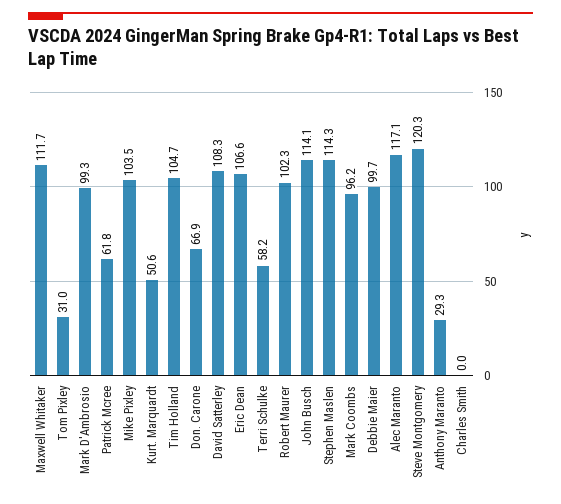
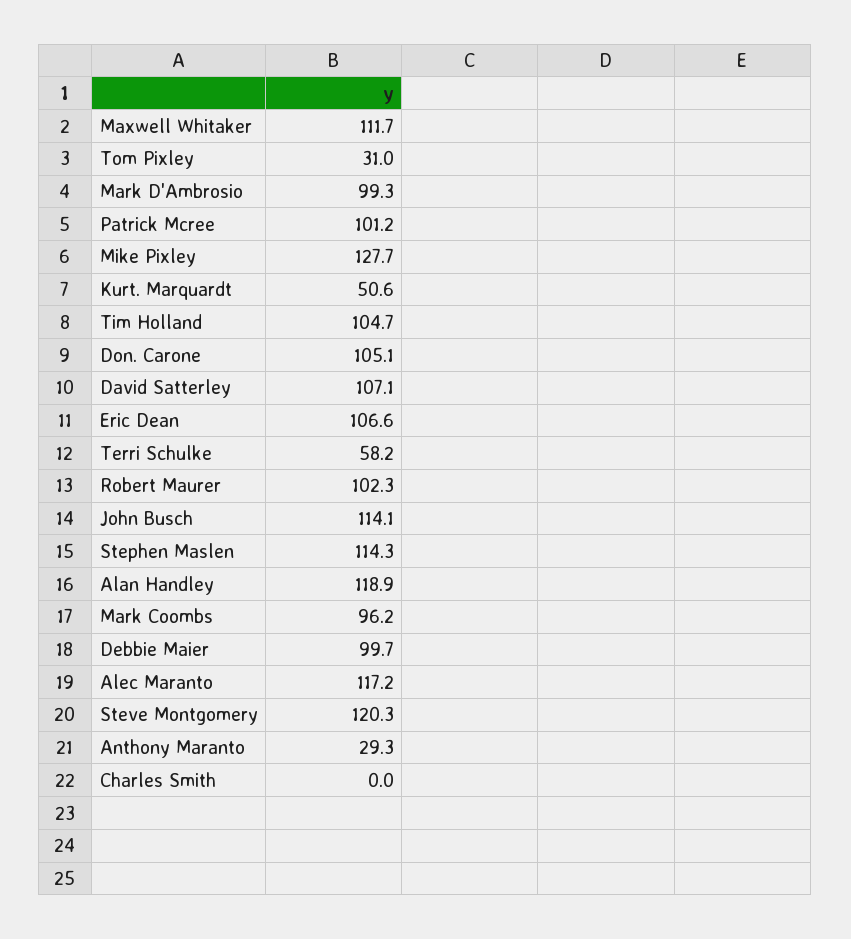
Patrick Mcree: 61.8 -> 101.2
Mike Pixley: 103.5 -> 127.7
Don. Carone: 66.9 -> 105.1
David Satterley: 108.3 -> 107.1
Alec Maranto: 117.1 -> 117.2
Alan Handley: none -> 118.9

